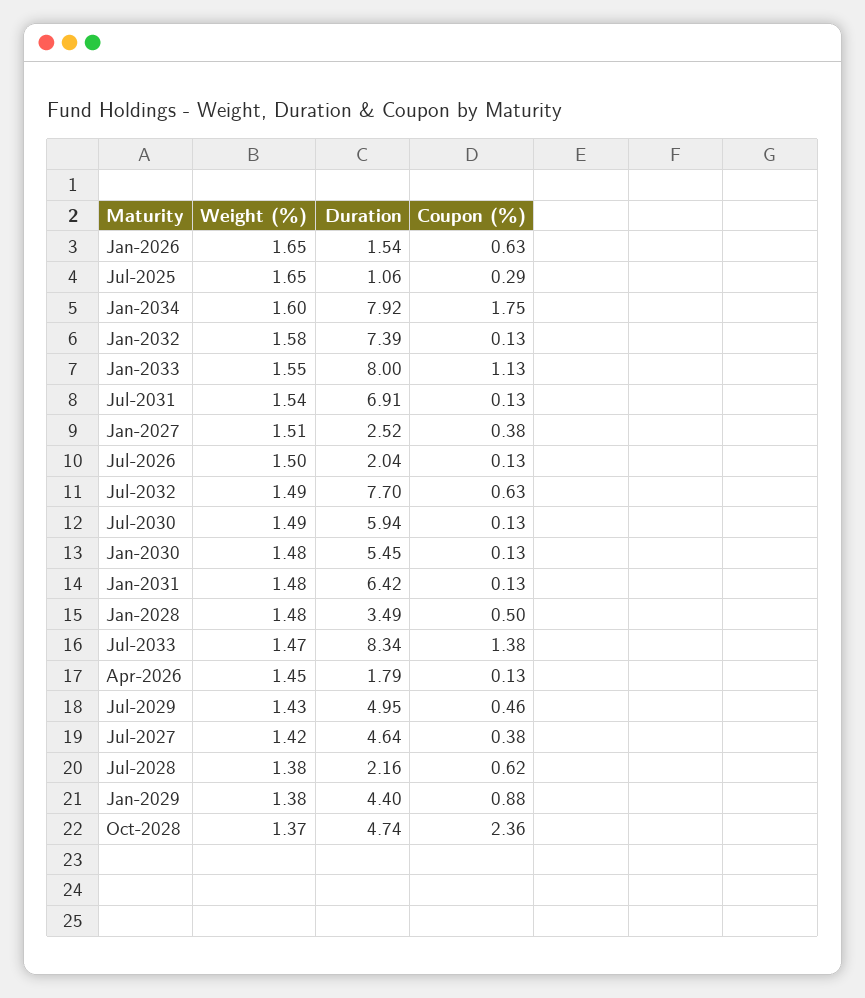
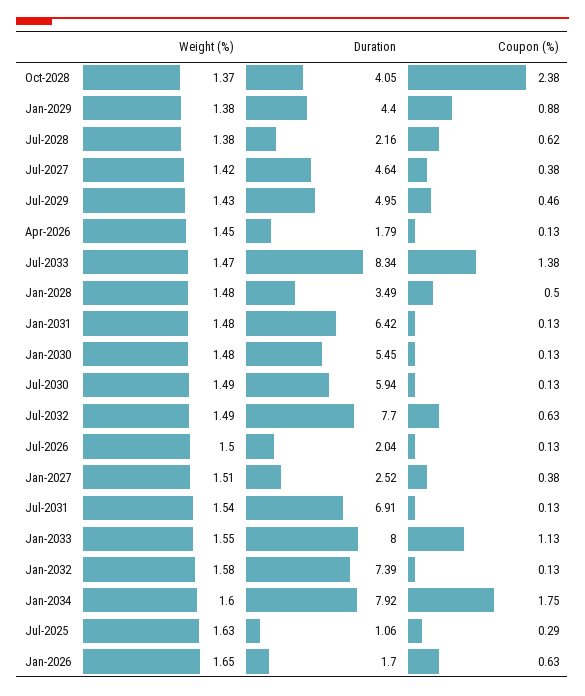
Duration, Jan-2026: 1.54 -> 1.7
Weight (%), Jul-2025: 1.65 -> 1.63
Duration, Oct-2028: 4.74 -> 4.05
Coupon (%), Oct-2028: 2.36 -> 2.38

